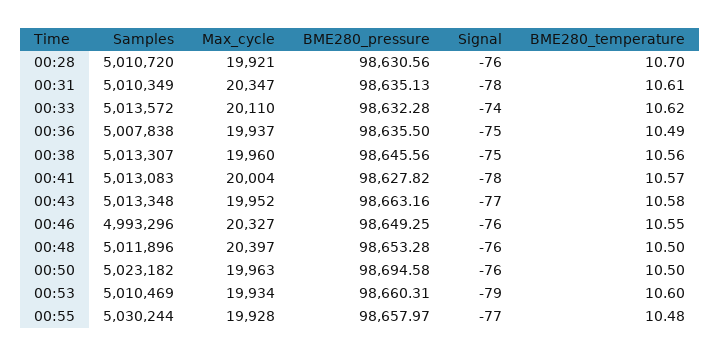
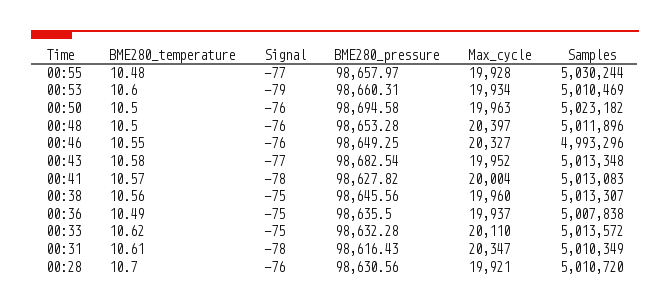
BME280_pressure, 00:31: 98635.13 -> 98616.43
Signal, 00:33: -74 -> -75
BME280_pressure, 00:43: 98663.16 -> 98682.54

